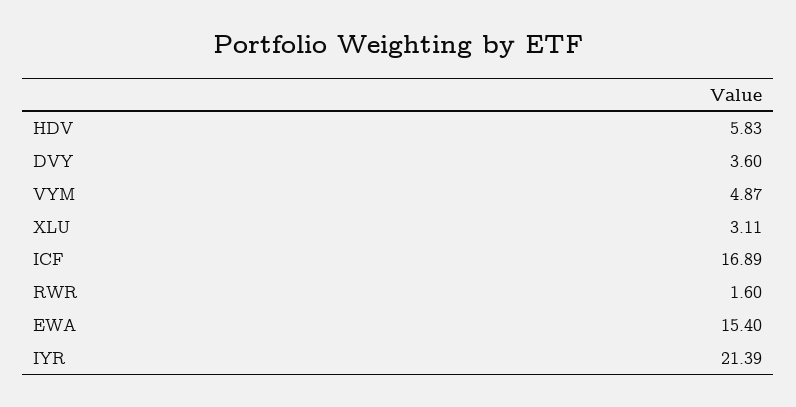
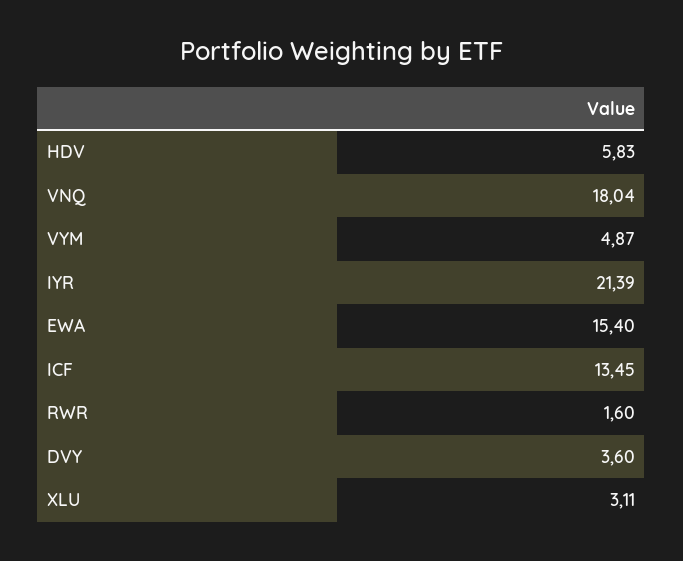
ICF: 16.89 -> 13.45
VNQ: none -> 18.04

